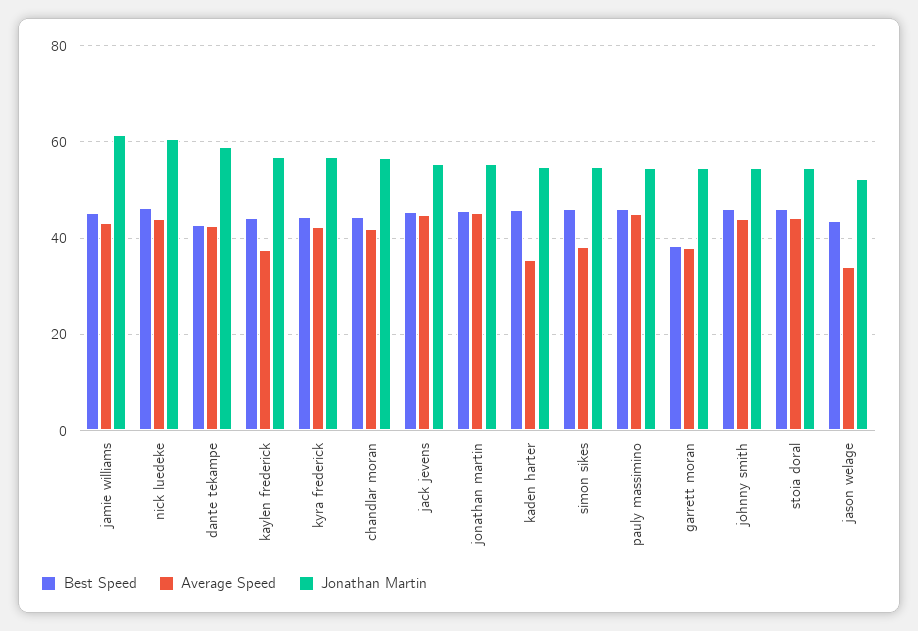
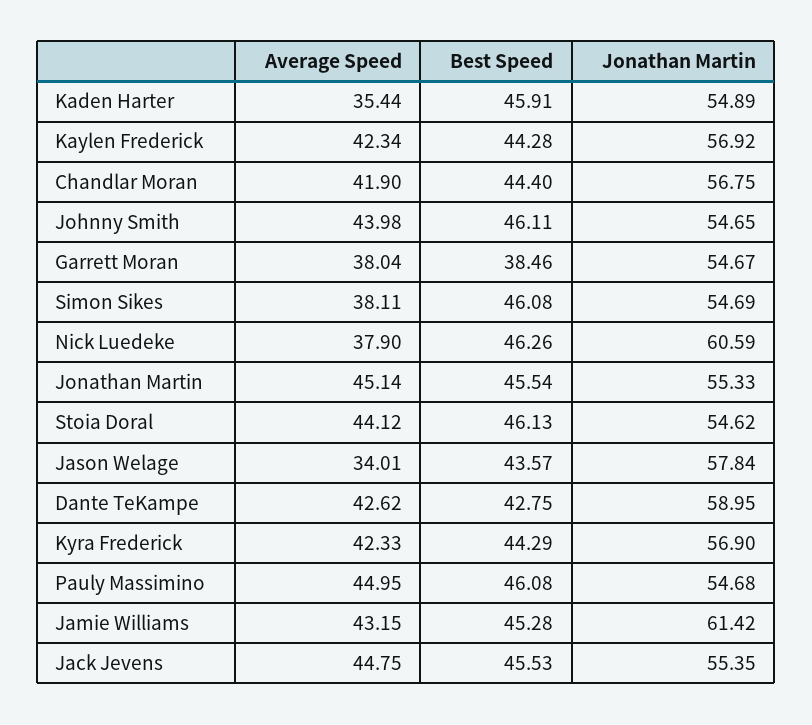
Average Speed, nick luedeke: 44 -> 37.9
Average Speed, kaylen frederick: 38 -> 42.34
Jonathan Martin, jason welage: 52 -> 57.84

